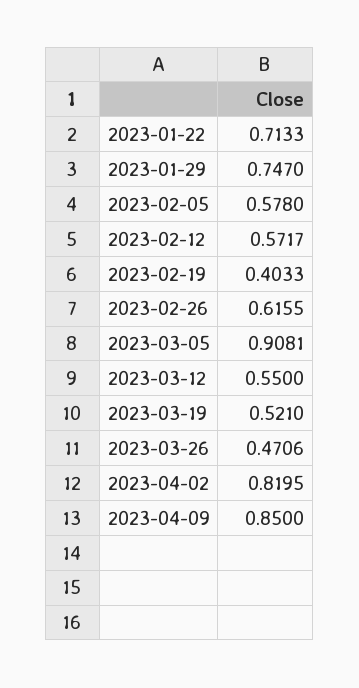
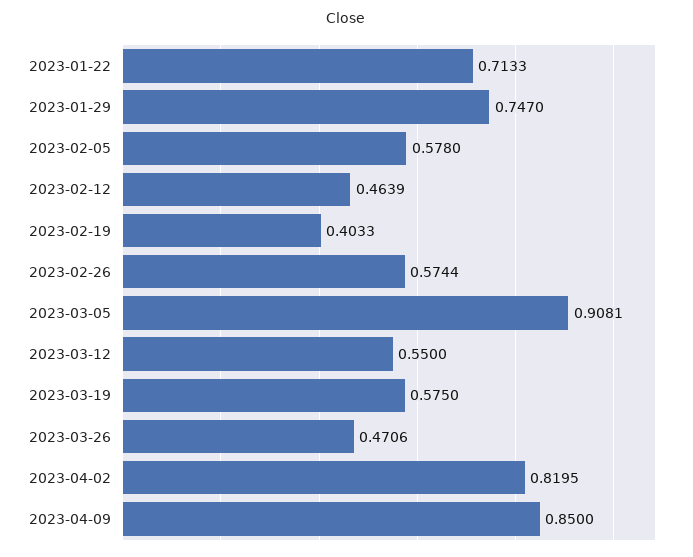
2023-02-12: 0.5717 -> 0.4639
2023-02-26: 0.6155 -> 0.5744
2023-03-19: 0.521 -> 0.575

